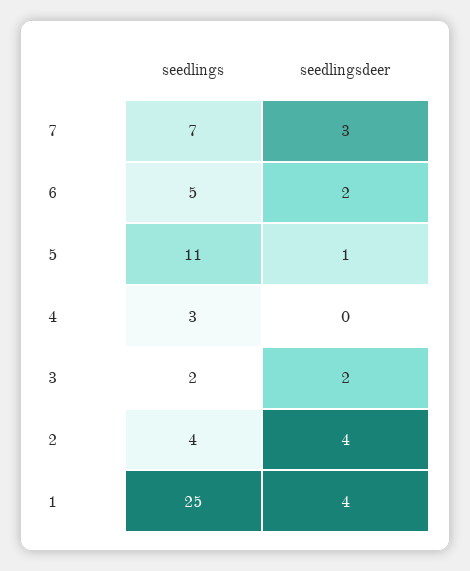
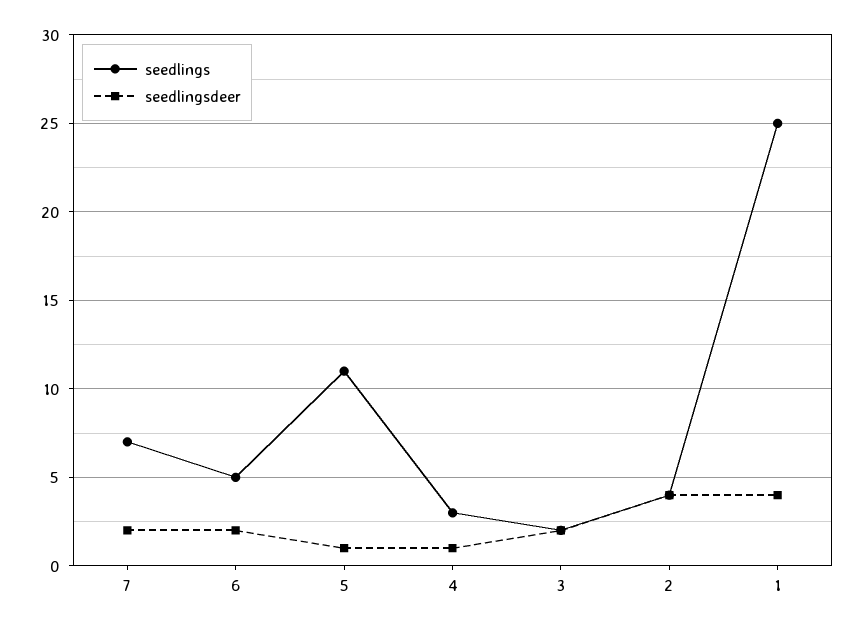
seedlingsdeer, 7: 3 -> 2
seedlingsdeer, 4: 0 -> 1

